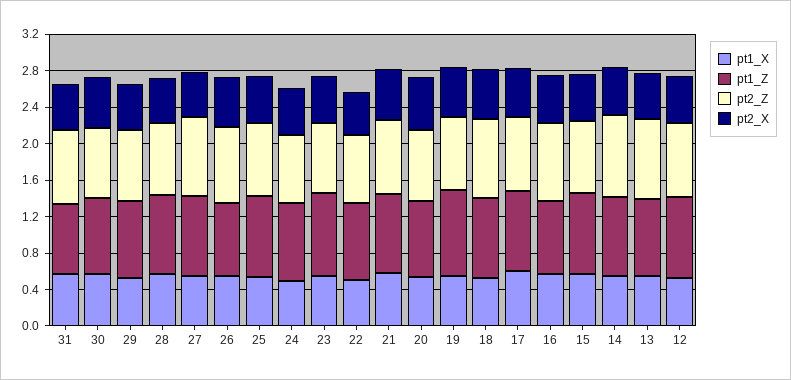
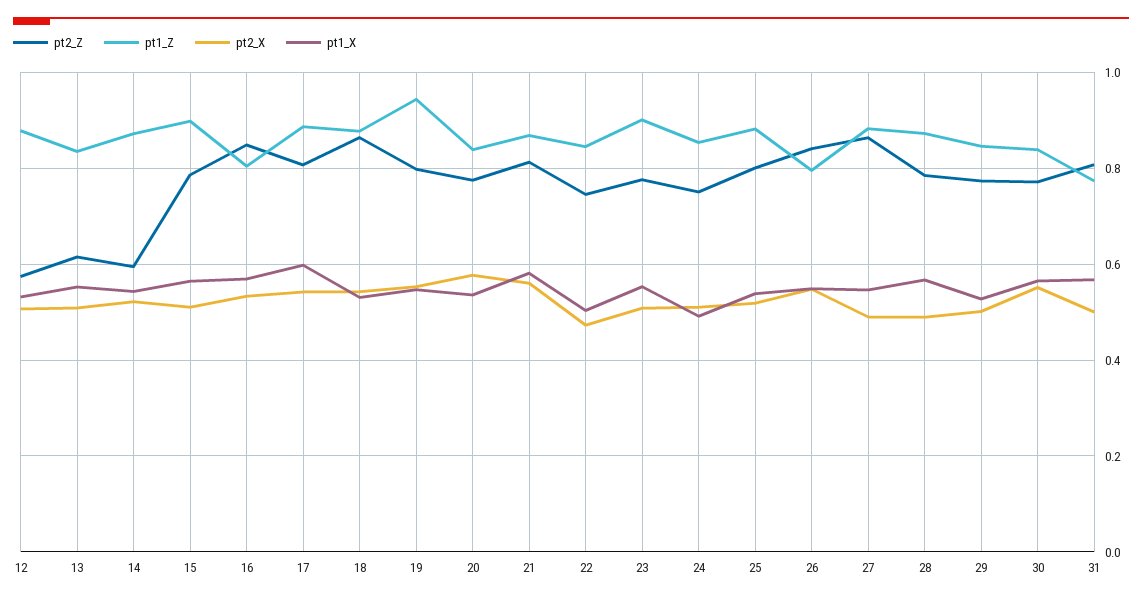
pt2_Z, 14: 0.9 -> 0.6
pt2_Z, 13: 0.9 -> 0.62
pt2_Z, 12: 0.8 -> 0.58

